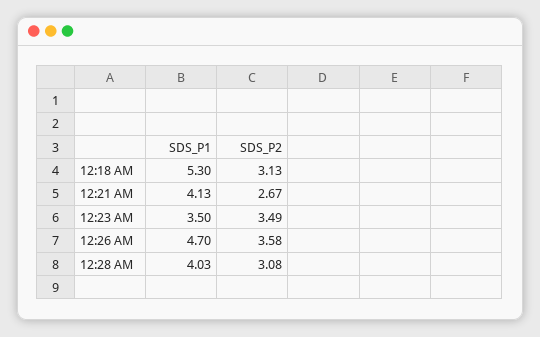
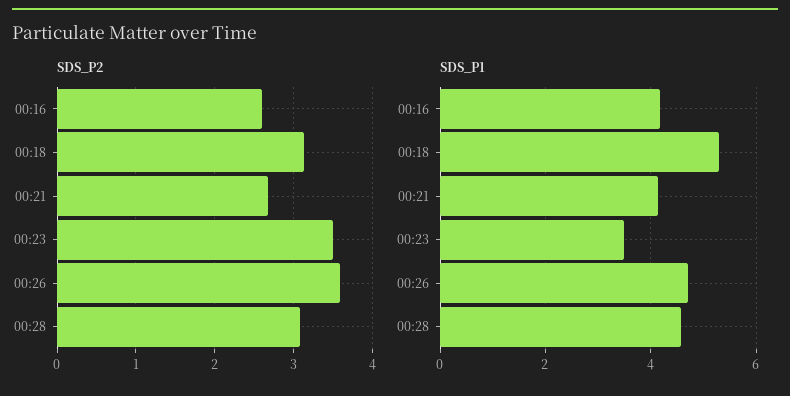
SDS_P1, 12:28 AM: 4.03 -> 4.6
SDS_P2, 00:16: none -> 2.6
SDS_P1, 00:16: none -> 4.2

